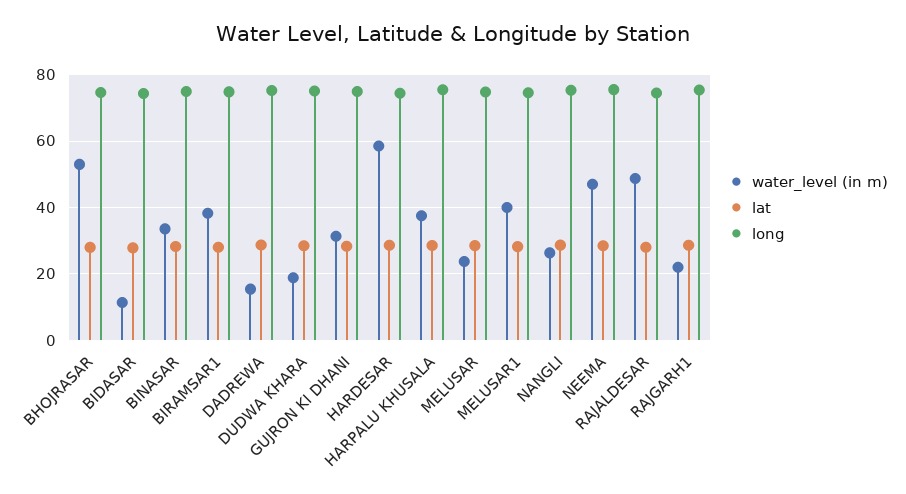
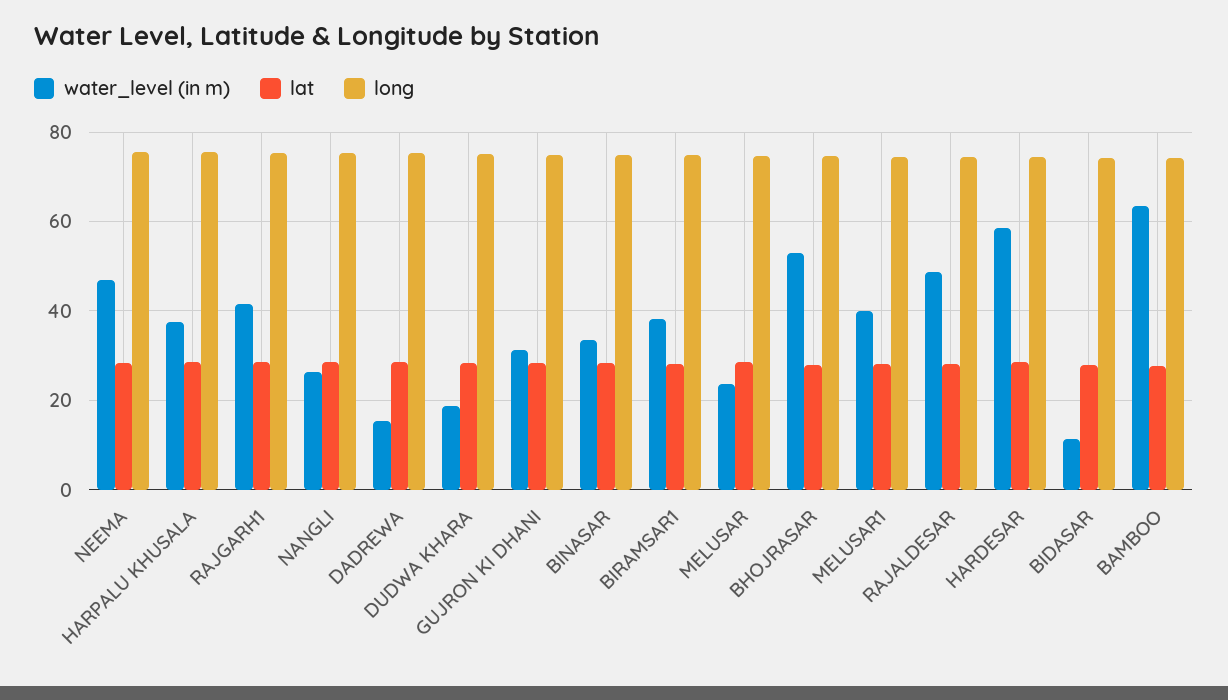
water_level (in m), RAJGARH1: 22 -> 42
water_level (in m), BAMBOO: none -> 64
lat, BAMBOO: none -> 28
long, BAMBOO: none -> 74

